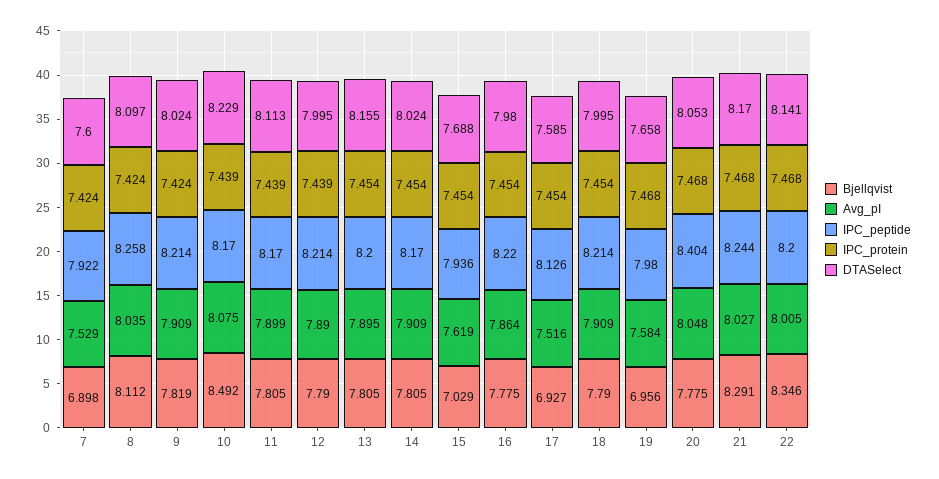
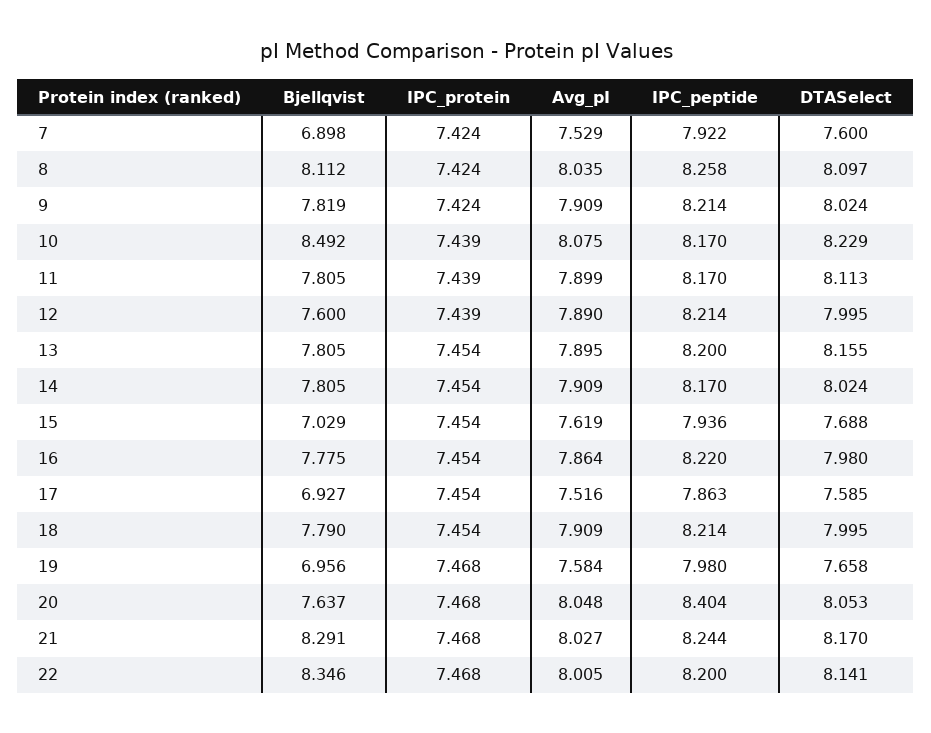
Bjellqvist, 12: 7.79 -> 7.6
IPC_peptide, 17: 8.126 -> 7.863
Bjellqvist, 20: 7.775 -> 7.637

